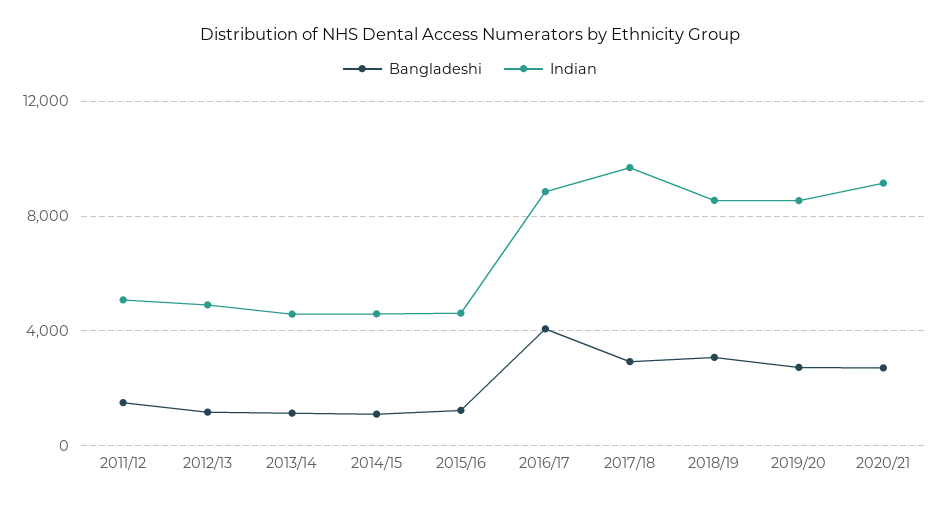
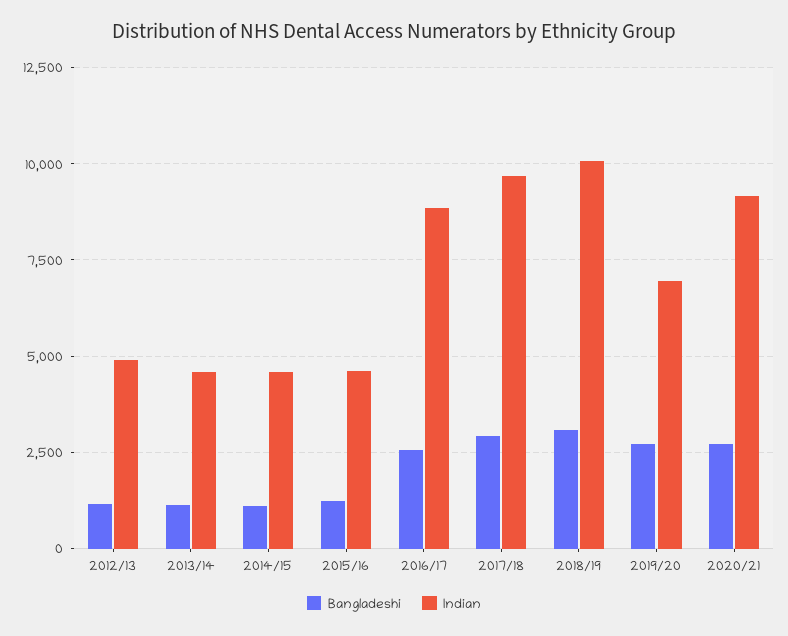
Bangladeshi, 2011/12: 1500 -> none
Indian, 2011/12: 5000 -> none
Bangladeshi, 2016/17: 4000 -> 2500
Indian, 2018/19: 8500 -> 10000
Indian, 2019/20: 8500 -> 7000

